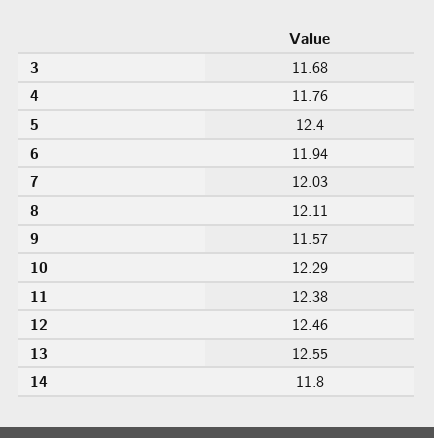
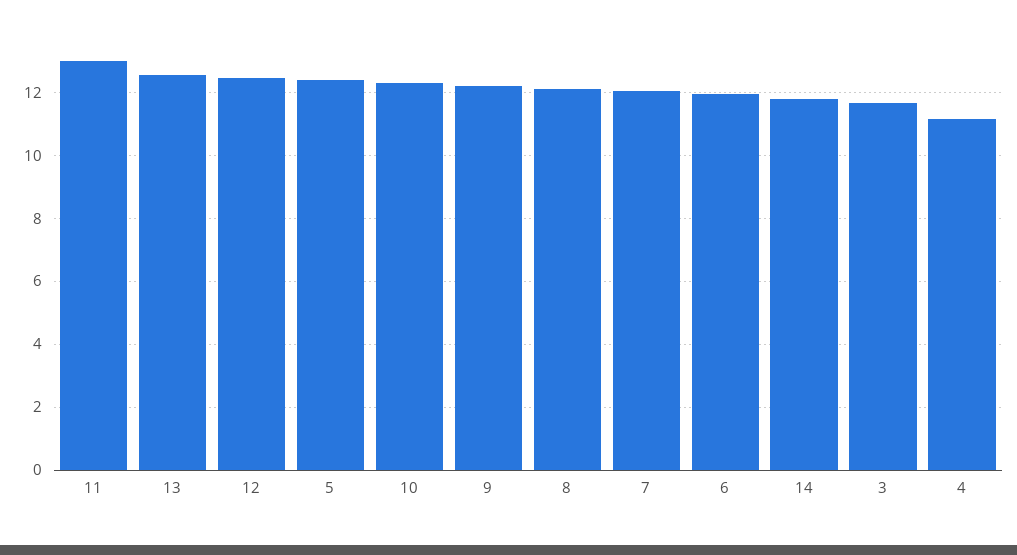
4: 11.76 -> 11.2
9: 11.57 -> 12.2
11: 12.38 -> 13

